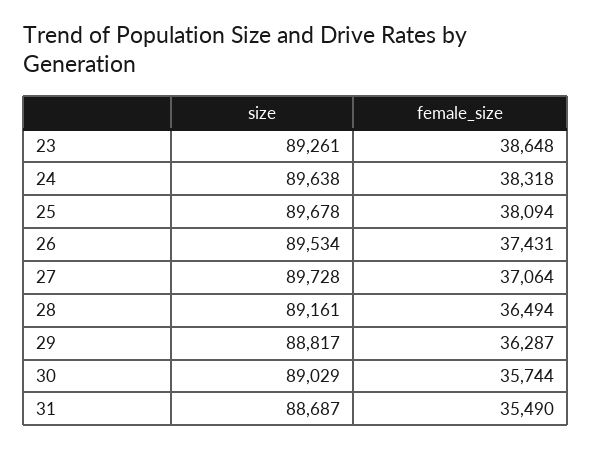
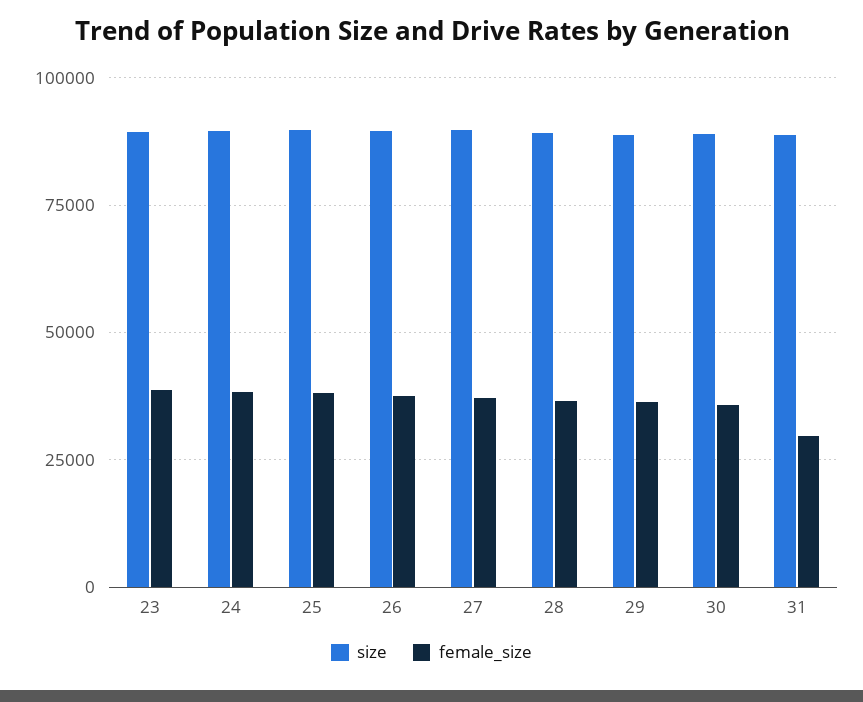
female_size, 31: 35490 -> 30000

